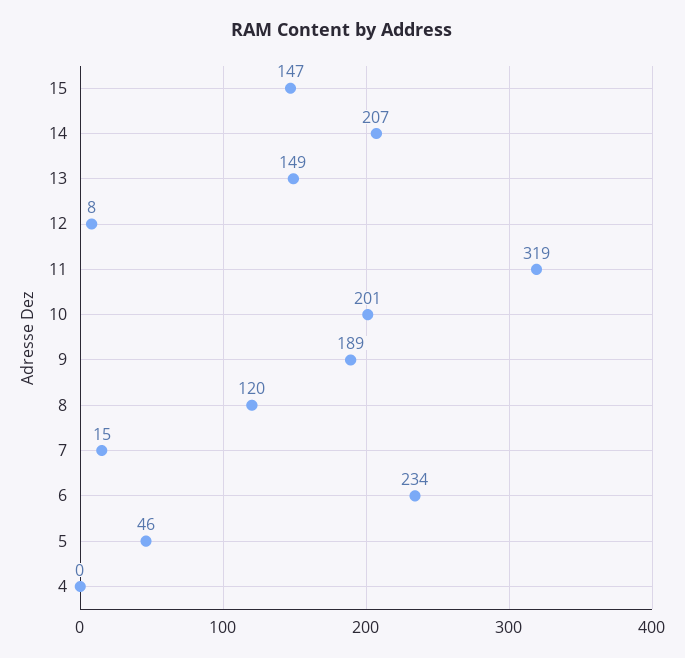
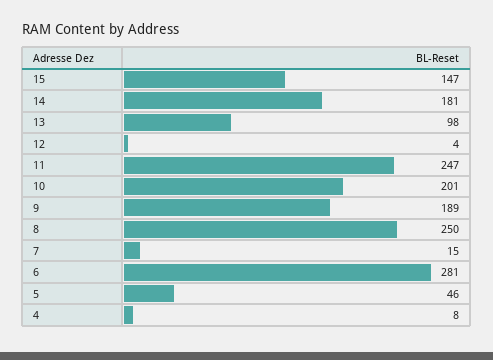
14: 207 -> 181
13: 149 -> 98
12: 8 -> 4
11: 319 -> 247
8: 120 -> 250
6: 234 -> 281
4: 0 -> 8

